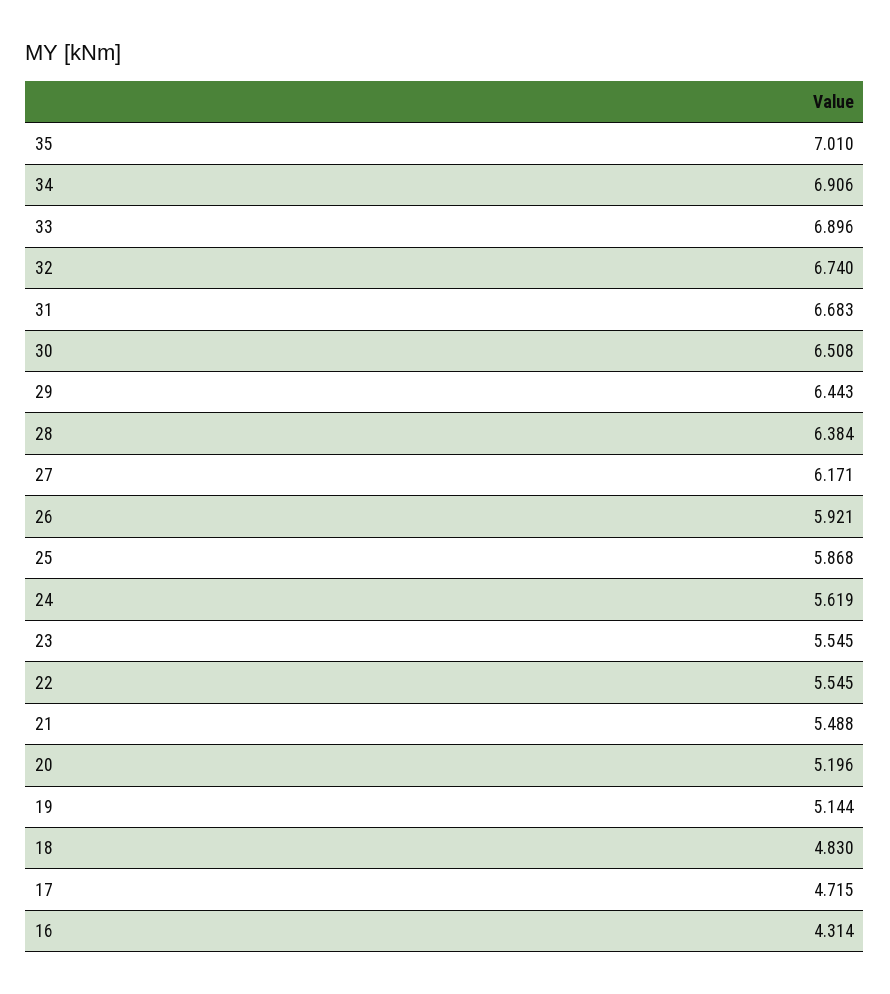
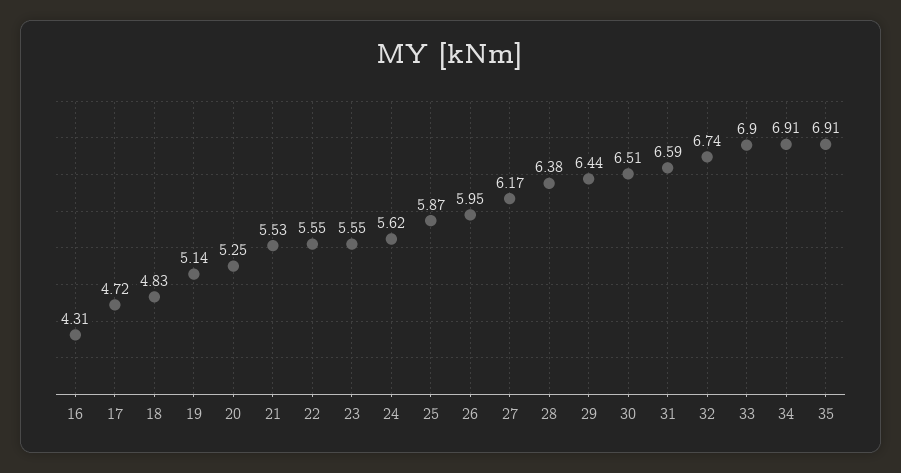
35: 7.01 -> 6.91
31: 6.683 -> 6.59
26: 5.921 -> 5.95
21: 5.488 -> 5.53
20: 5.196 -> 5.25

